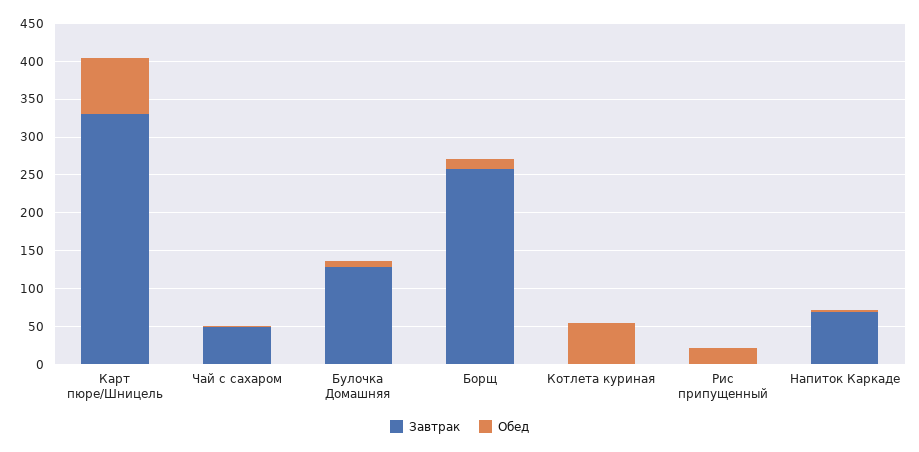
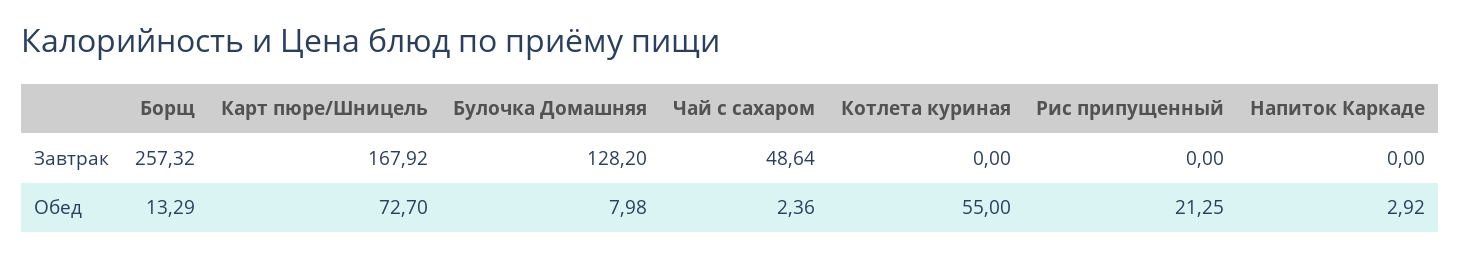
Завтрак, Карт пюре/Шницель: 325 -> 167.92
Завтрак, Напиток Каркаде: 75 -> 0

